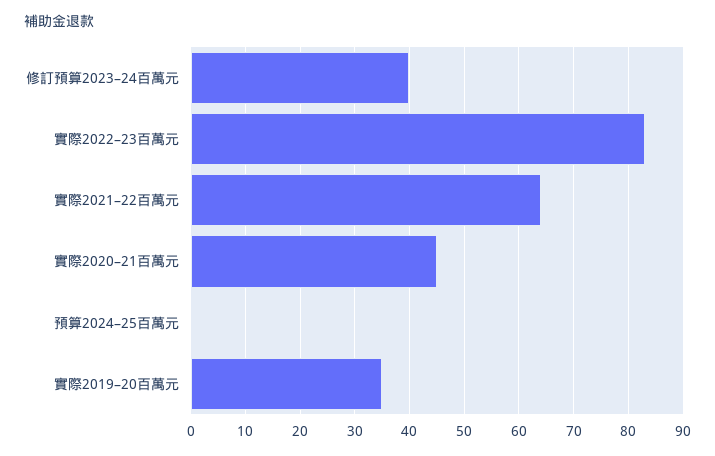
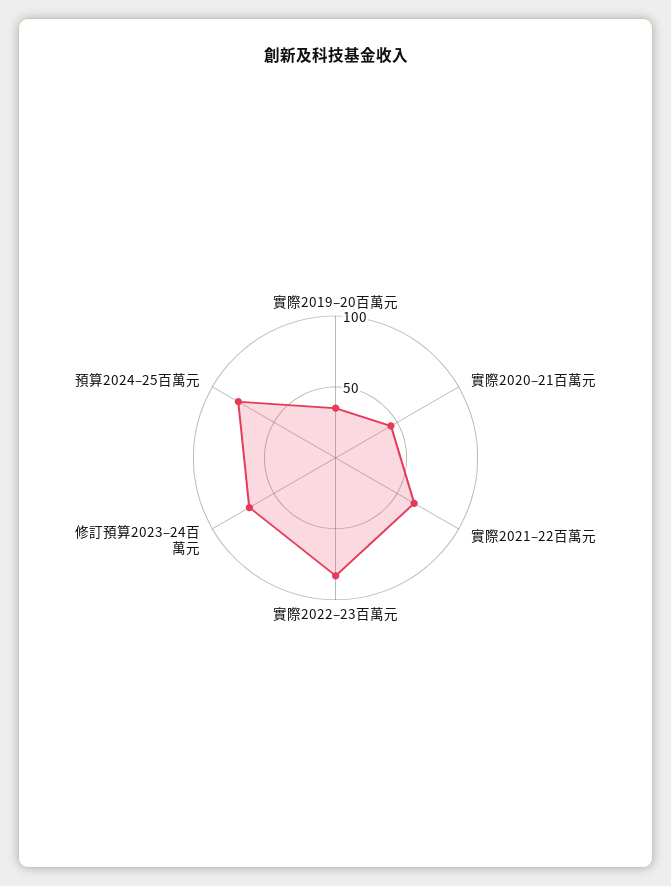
修訂預算2023–24百萬元: 40 -> 70
預算2024–25百萬元: 0 -> 80

